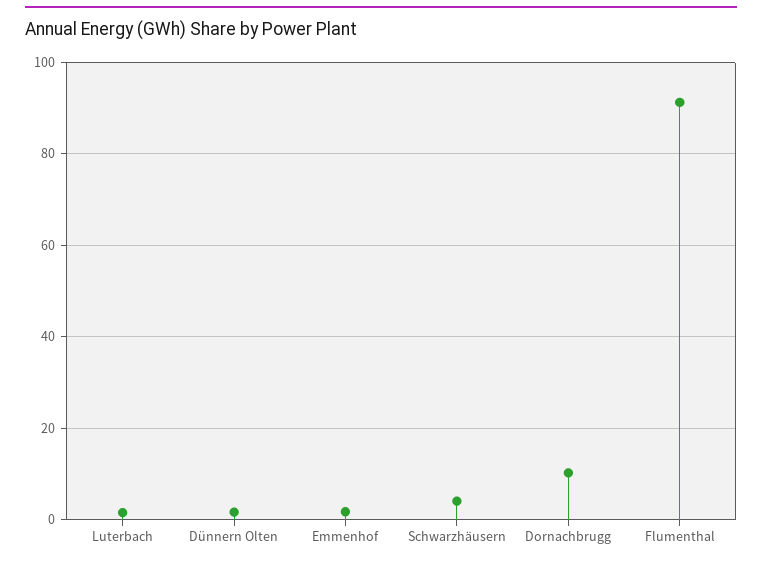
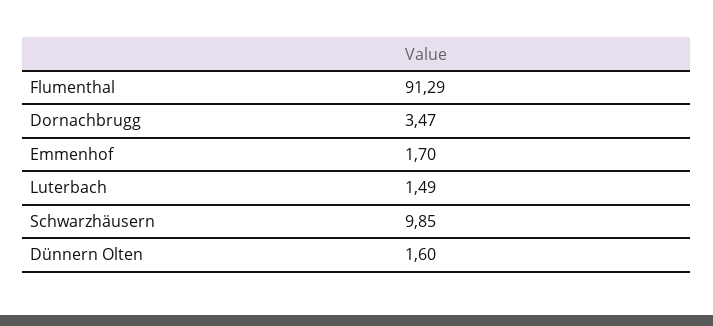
Schwarzhäusern: 4 -> 9.85
Dornachbrugg: 10 -> 3.47

